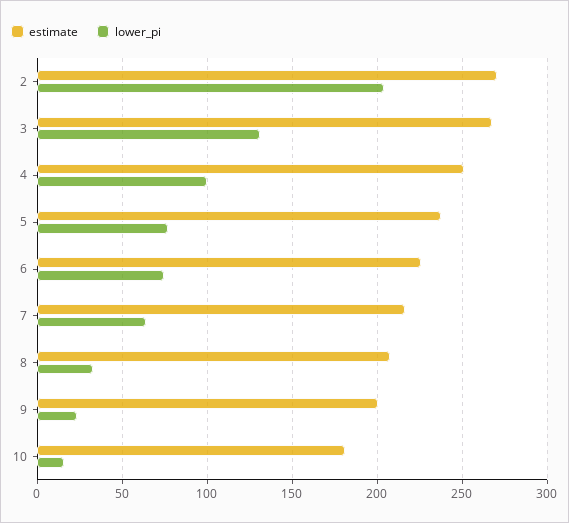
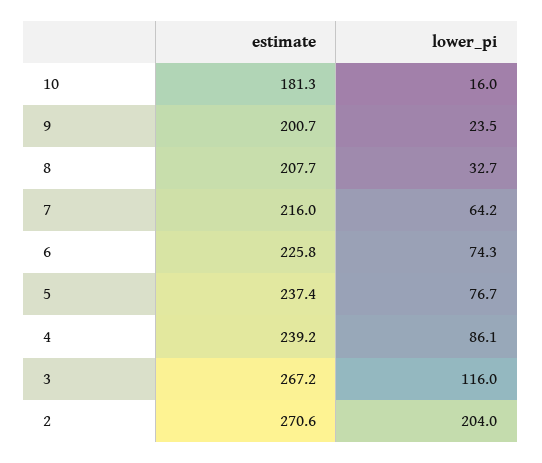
lower_pi, 3: 130 -> 116
estimate, 4: 250 -> 239.2
lower_pi, 4: 100 -> 86.1

